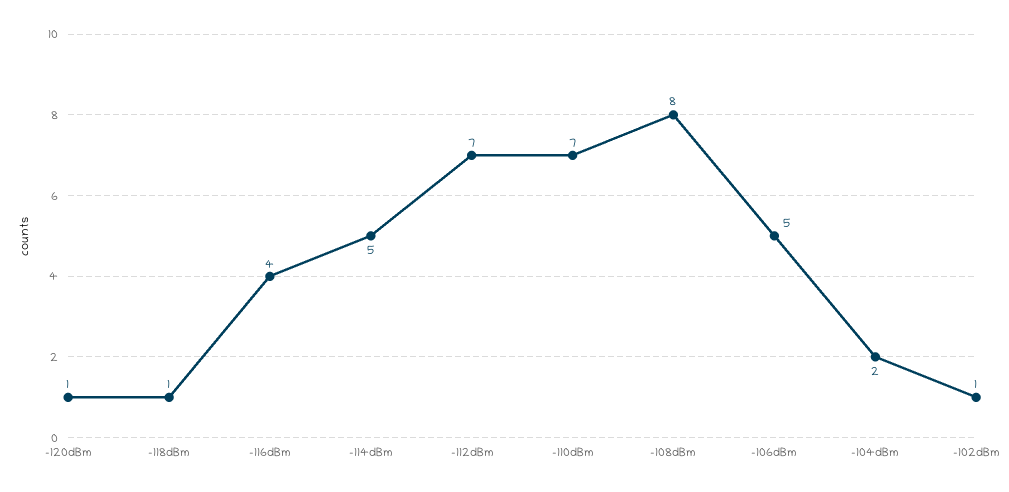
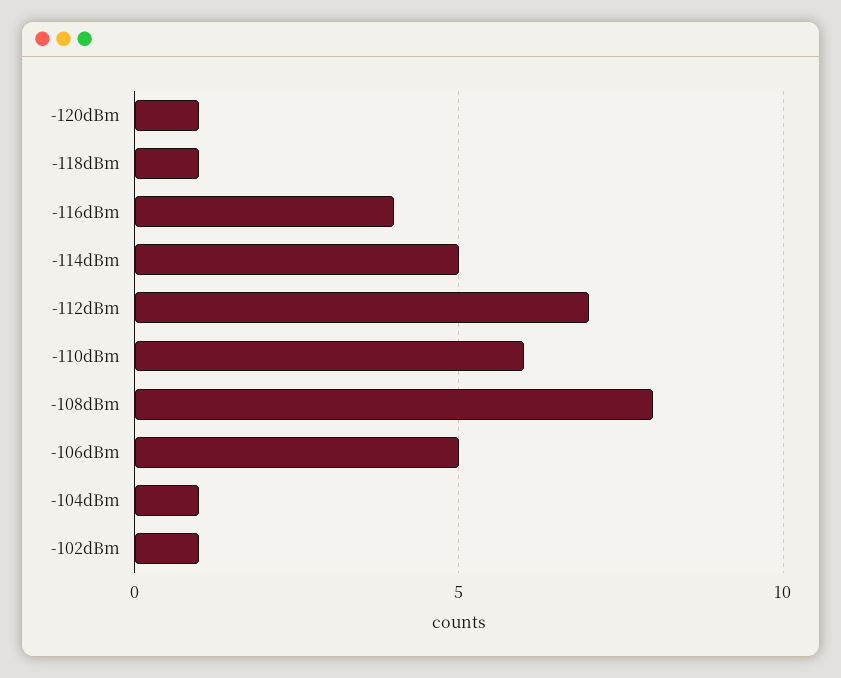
-110dBm: 7 -> 6
-104dBm: 2 -> 1

